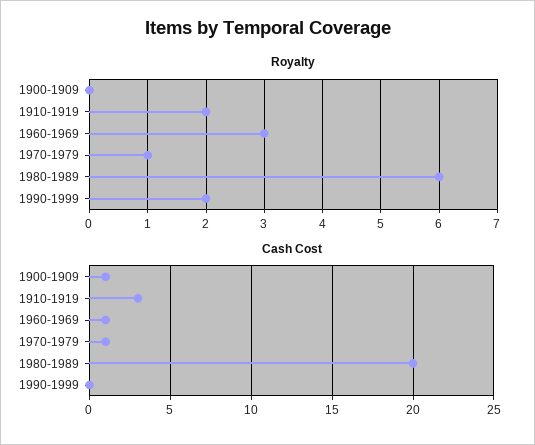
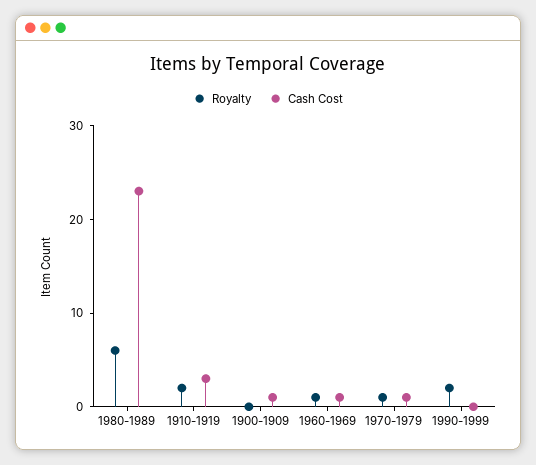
Royalty, 1960-1969: 3 -> 1
Cash Cost, 1980-1989: 20 -> 23

